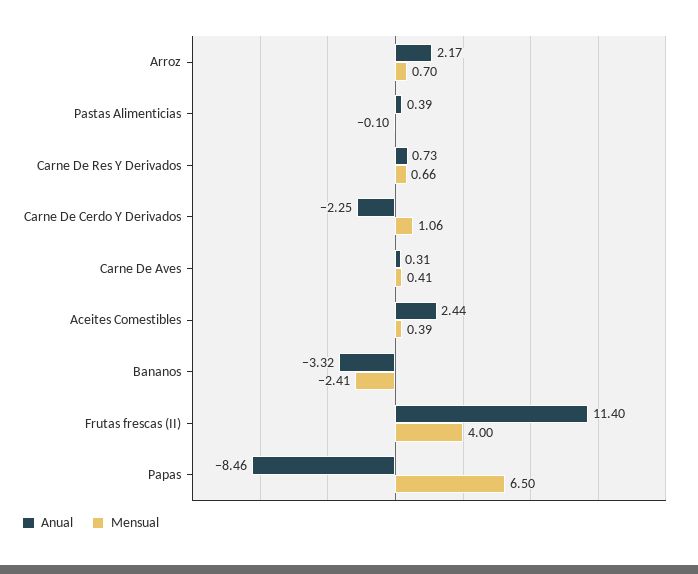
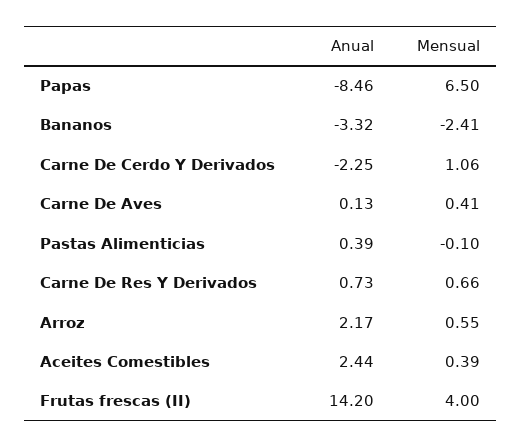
Mensual, Arroz: 0.7 -> 0.55
Anual, Carne De Aves: 0.31 -> 0.13
Anual, Frutas frescas (II): 11.4 -> 14.2

